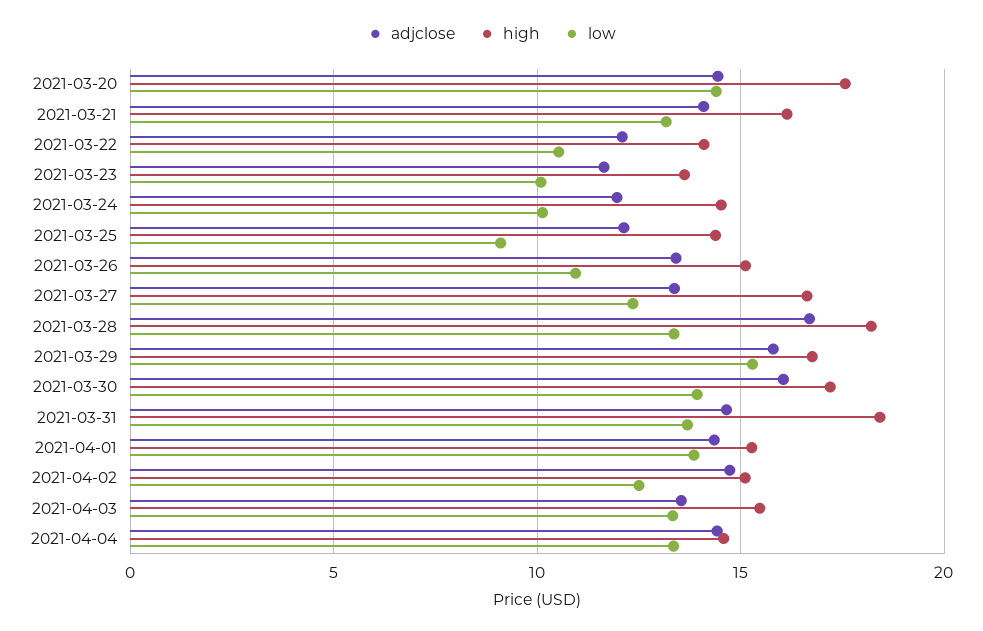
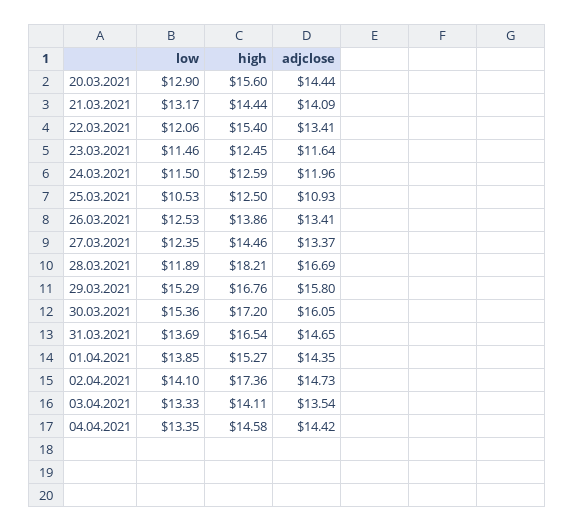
high, 2021-03-20: 17.5 -> 15.6
low, 2021-03-20: 14.5 -> 12.9
high, 2021-03-21: 16 -> 14.44
adjclose, 2021-03-22: 12 -> 13.41
high, 2021-03-22: 14 -> 15.4
low, 2021-03-22: 10.5 -> 12.06
high, 2021-03-23: 13.5 -> 12.45
low, 2021-03-23: 10 -> 11.46
high, 2021-03-24: 14.5 -> 12.59
low, 2021-03-24: 10 -> 11.5
adjclose, 2021-03-25: 12 -> 10.93
high, 2021-03-25: 14.5 -> 12.5
low, 2021-03-25: 9 -> 10.53
high, 2021-03-26: 15 -> 13.86
low, 2021-03-26: 11 -> 12.53
high, 2021-03-27: 16.5 -> 14.46
low, 2021-03-28: 13.5 -> 11.89
low, 2021-03-30: 14 -> 15.36
high, 2021-03-31: 18.5 -> 16.54
high, 2021-04-02: 15 -> 17.36
low, 2021-04-02: 12.5 -> 14.1
high, 2021-04-03: 15.5 -> 14.11

